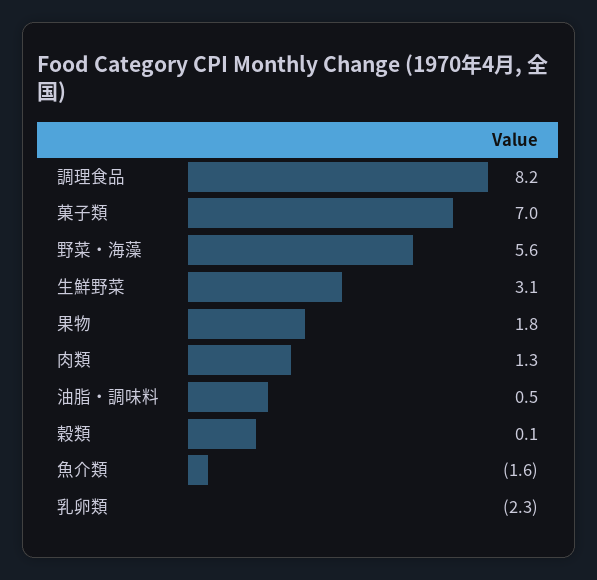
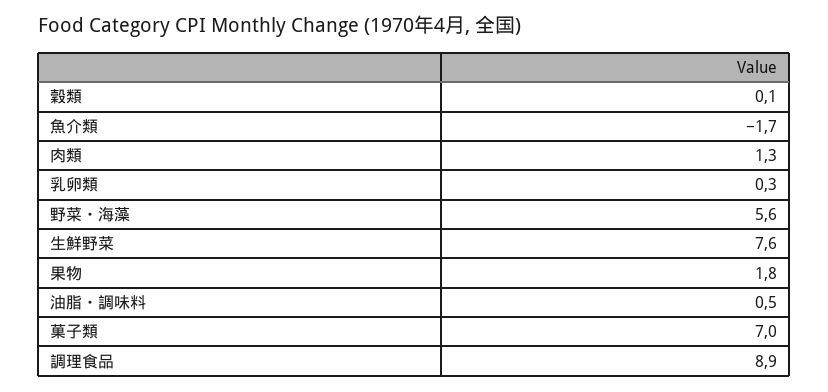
調理食品: 8.2 -> 8.9
生鮮野菜: 3.1 -> 7.6
魚介類: -1.6 -> -1.7
乳卵類: -2.3 -> 0.3

